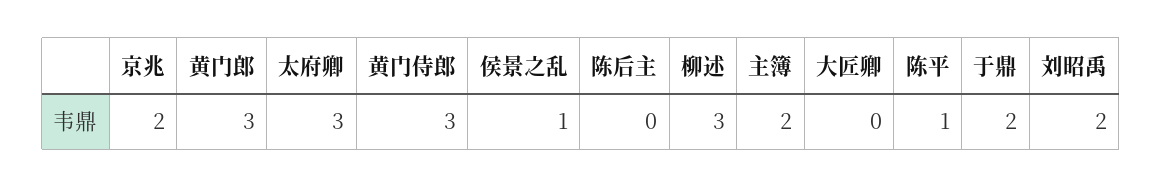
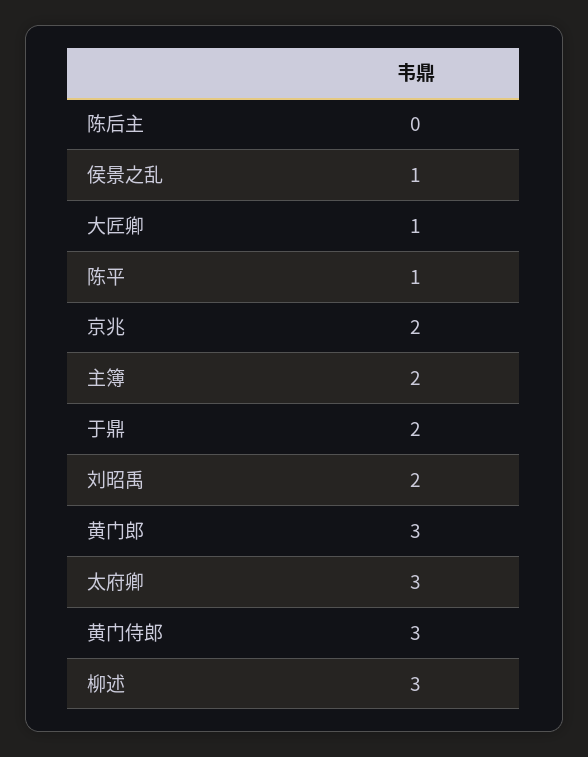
大匠卿: 0 -> 1

